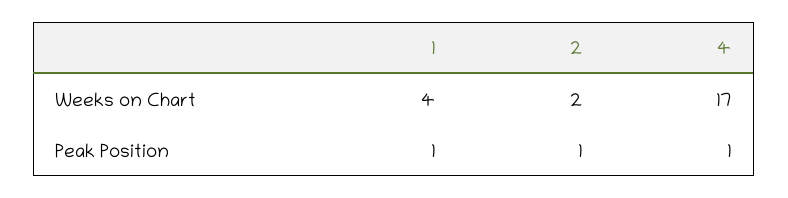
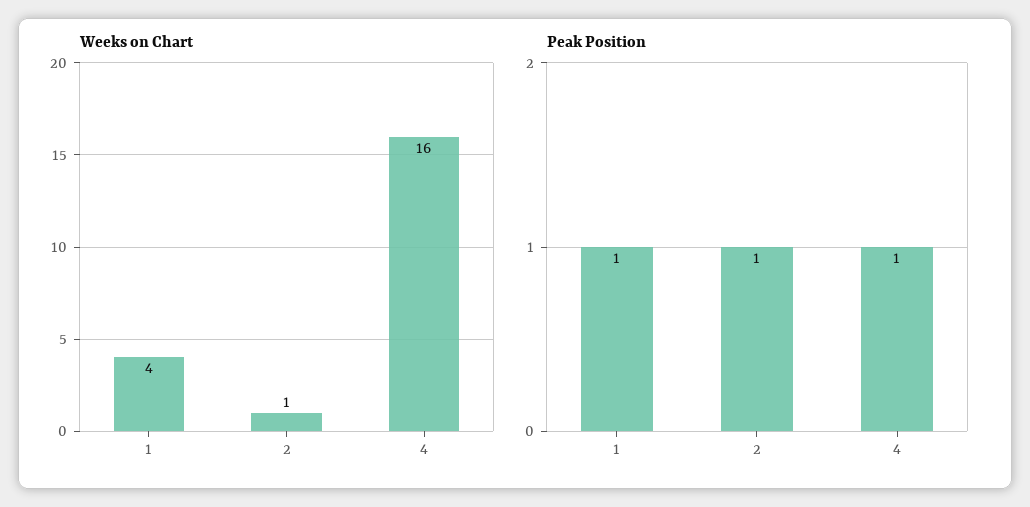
Weeks on Chart, 2: 2 -> 1
Weeks on Chart, 4: 17 -> 16

